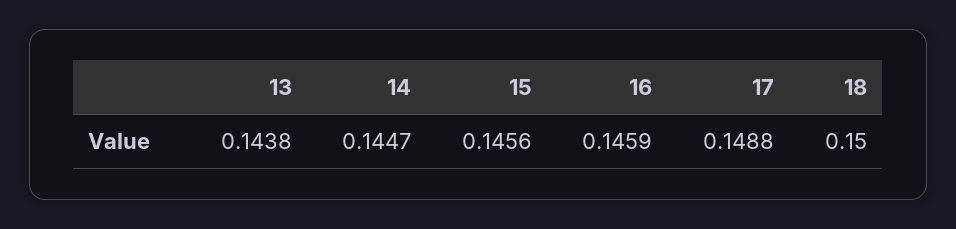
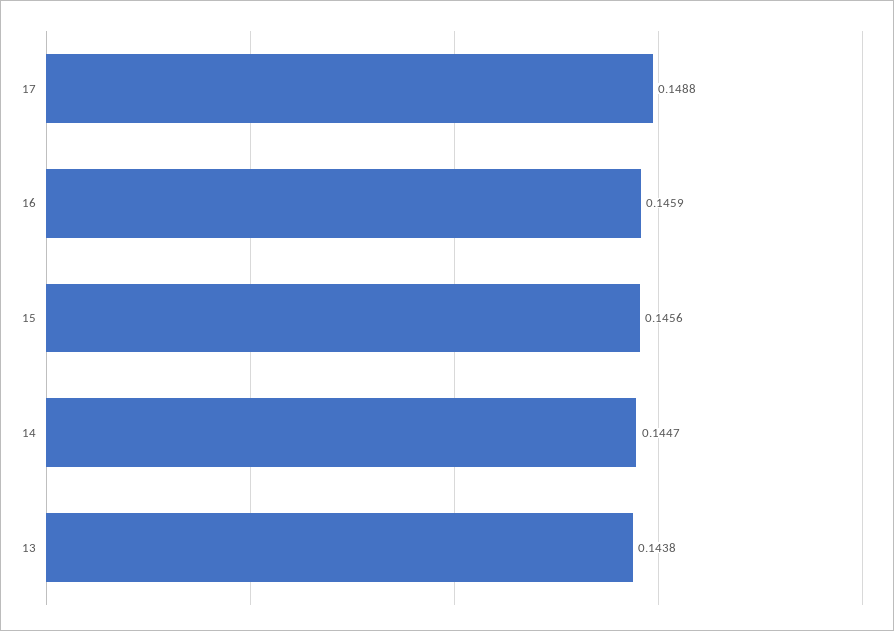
18: 0.15 -> none

